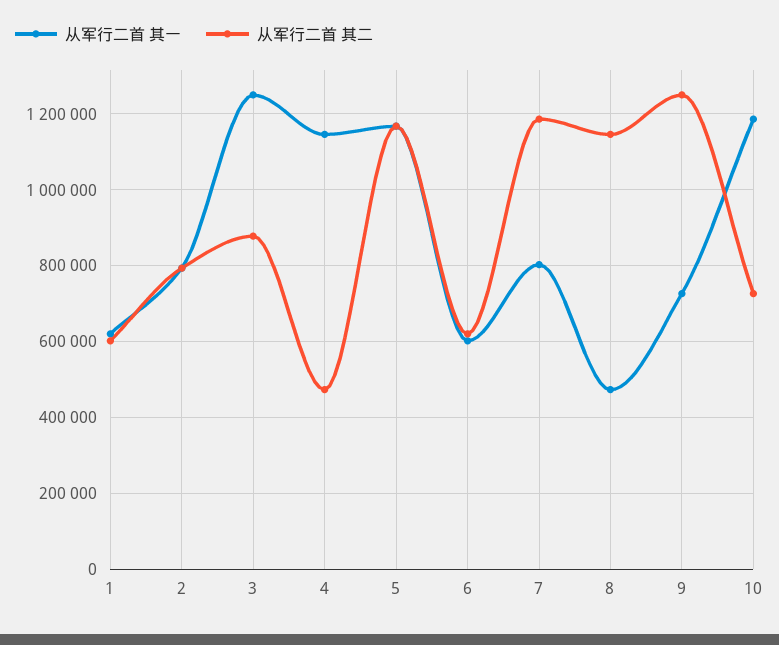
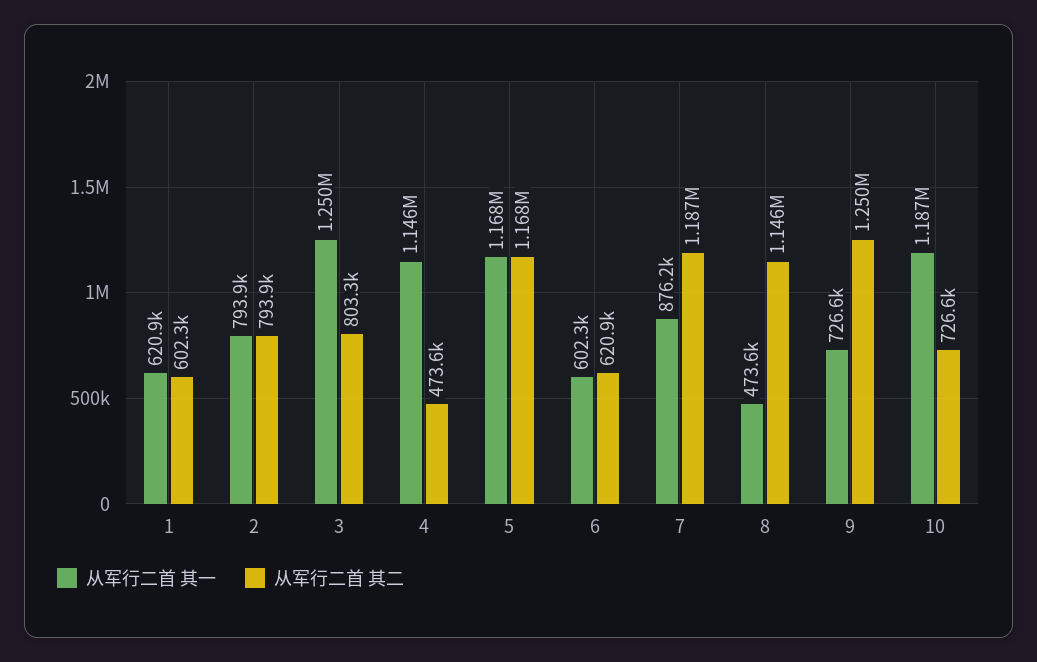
从军行二首 其二, 3: 880000 -> 803300
从军行二首 其一, 7: 800000 -> 876200

